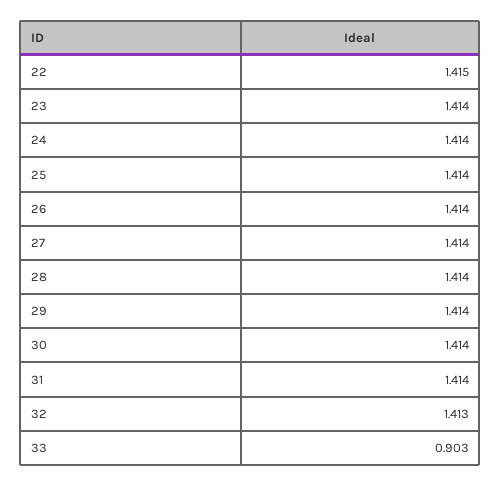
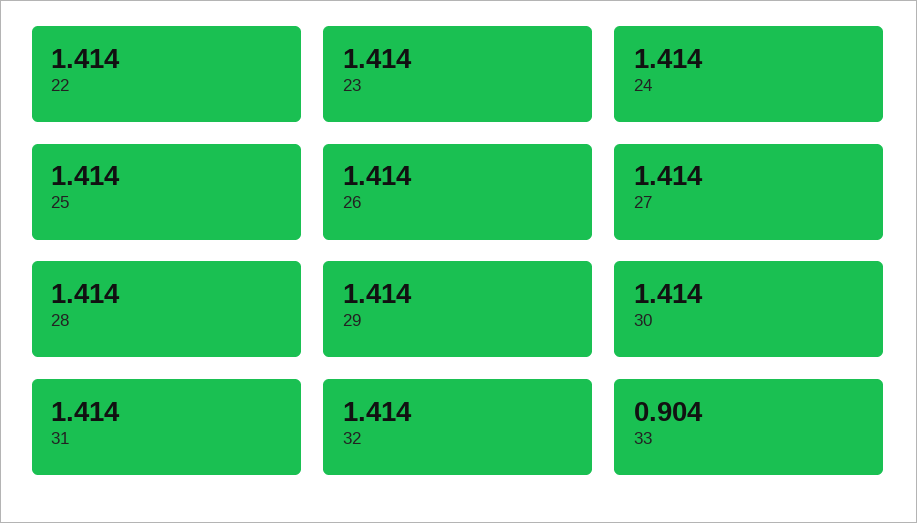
22: 1.415 -> 1.414
32: 1.413 -> 1.414
33: 0.903 -> 0.904

